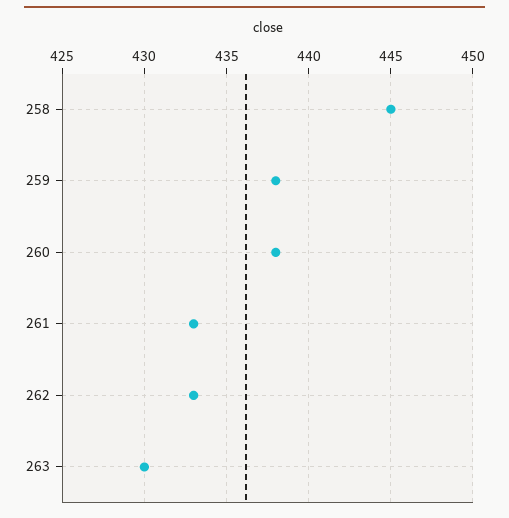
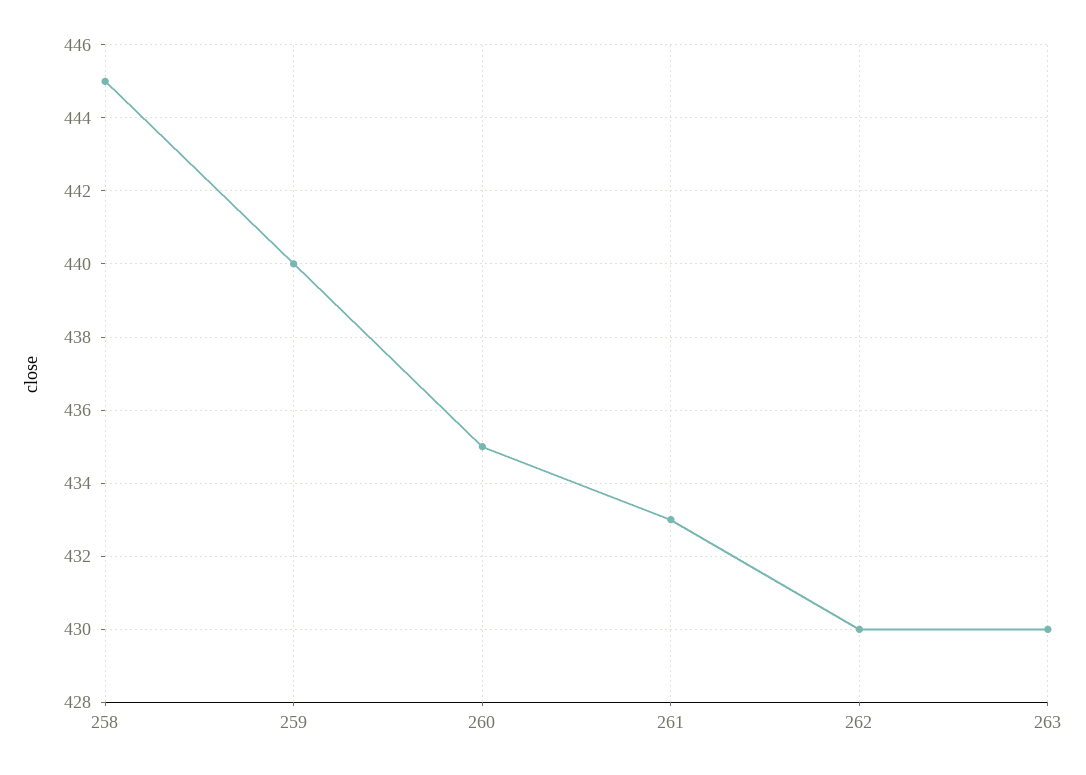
259: 438 -> 440
260: 438 -> 435
262: 433 -> 430

